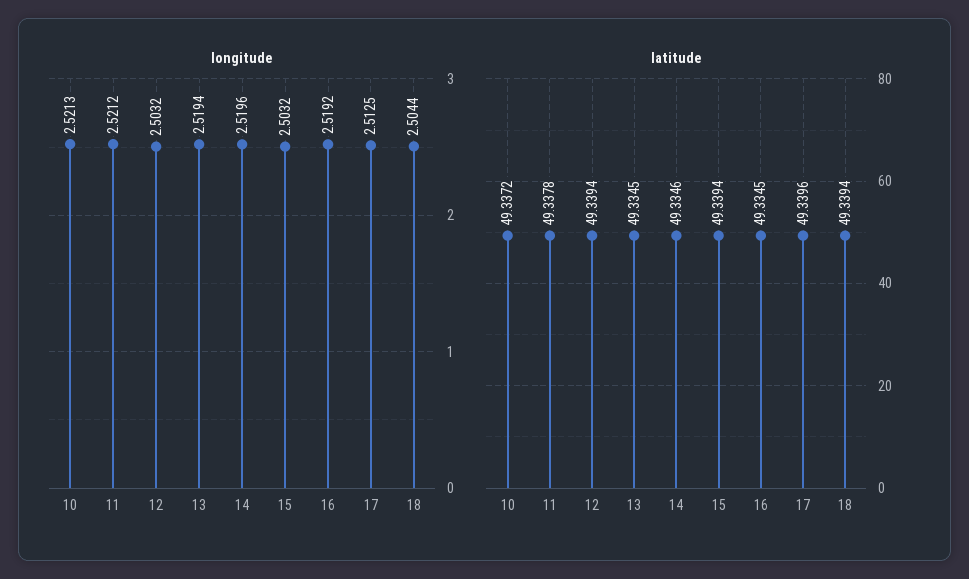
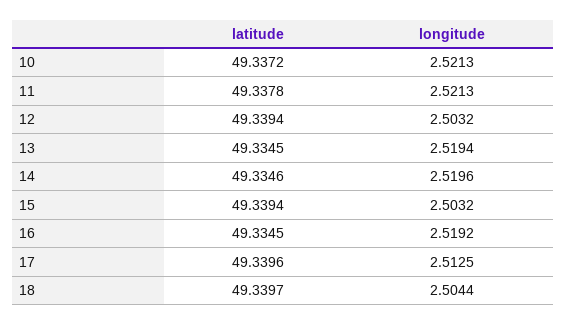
longitude, 11: 2.5212 -> 2.5213
latitude, 18: 49.3394 -> 49.3397

